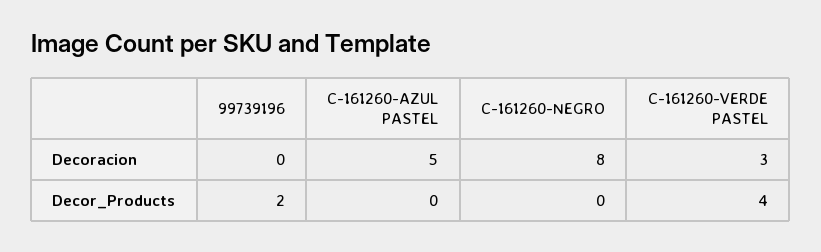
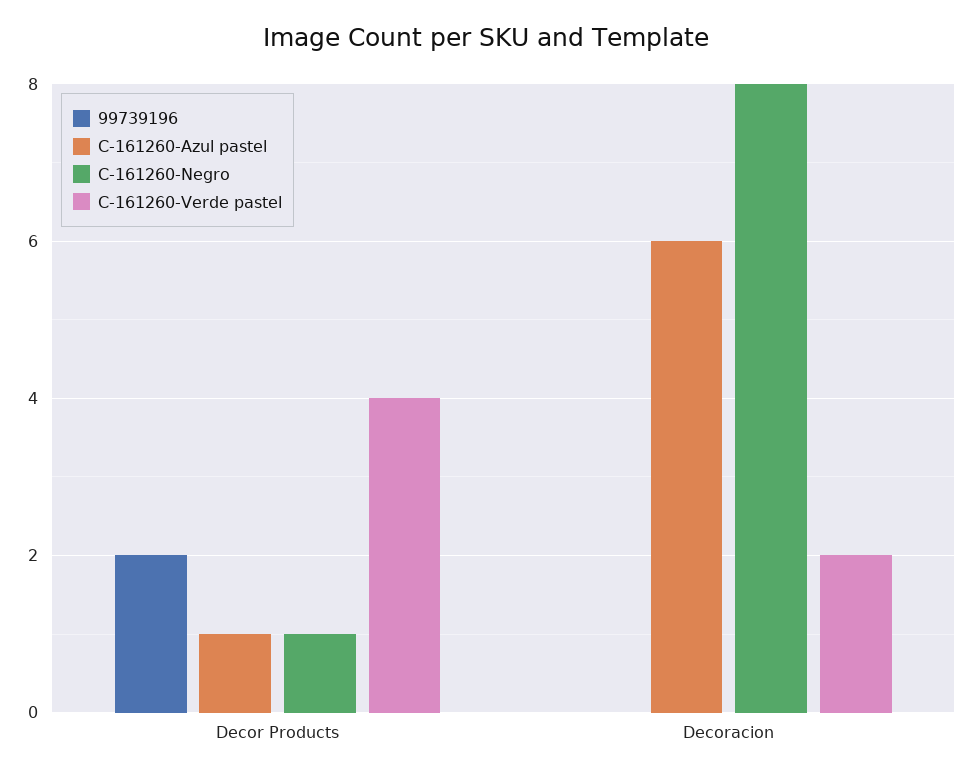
C-161260-AZUL PASTEL, Decoracion: 5 -> 6
C-161260-VERDE PASTEL, Decoracion: 3 -> 2
C-161260-AZUL PASTEL, Decor_Products: 0 -> 1
C-161260-NEGRO, Decor_Products: 0 -> 1

